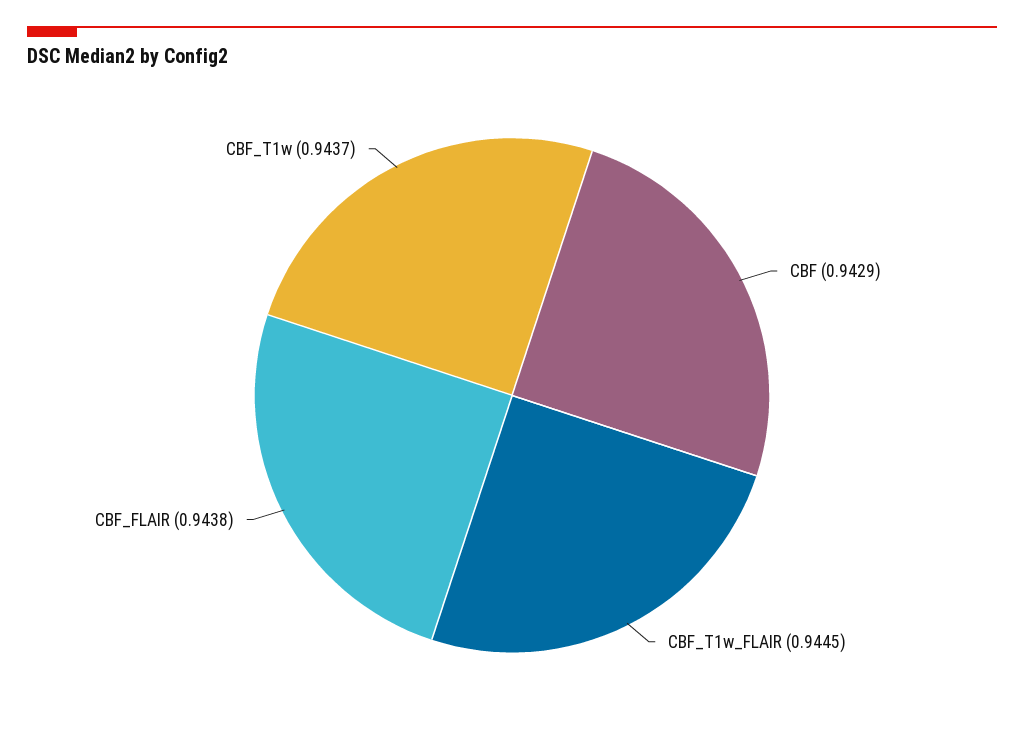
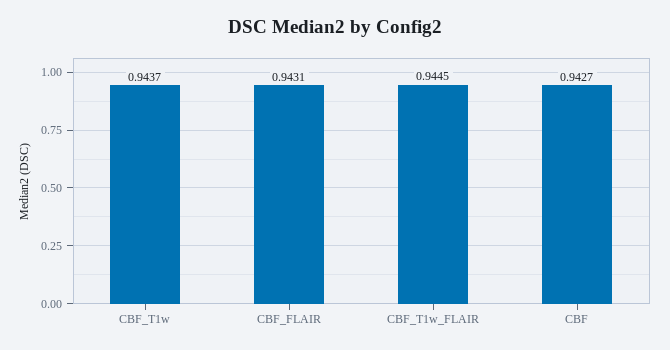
CBF: 0.9429 -> 0.9427
CBF_FLAIR: 0.9438 -> 0.9431

